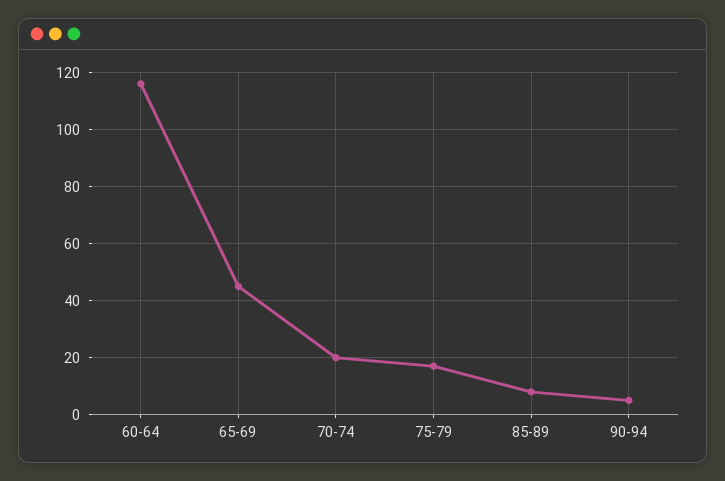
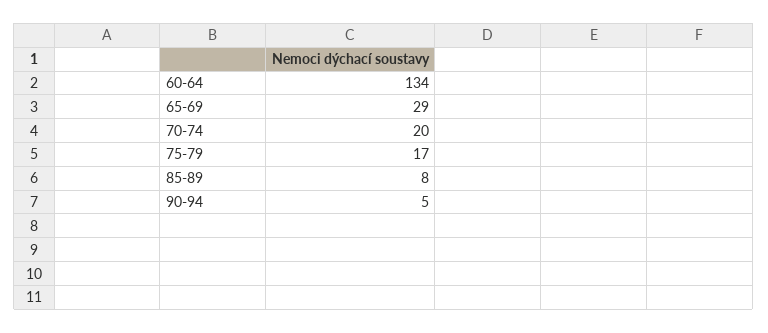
60-64: 115 -> 134
65-69: 45 -> 29

